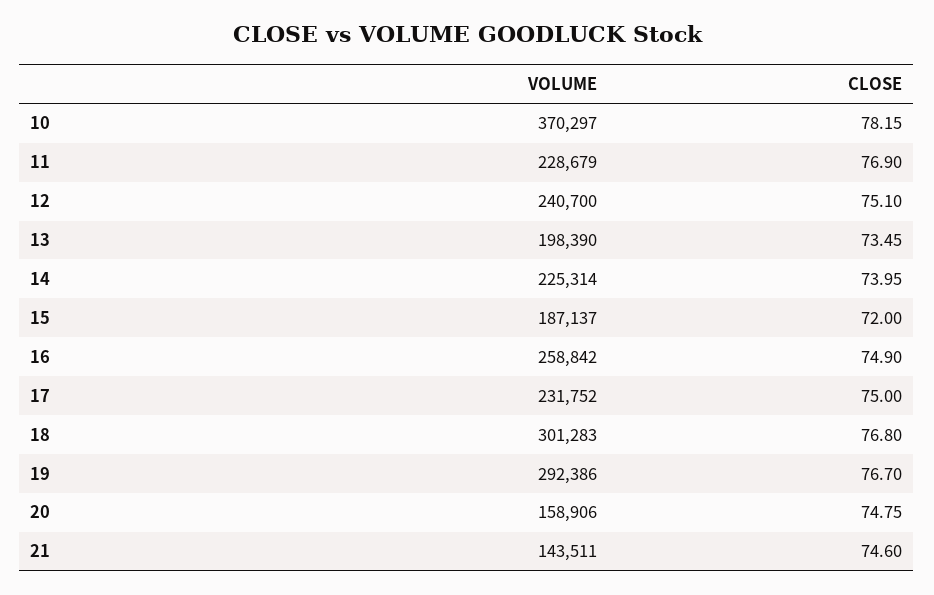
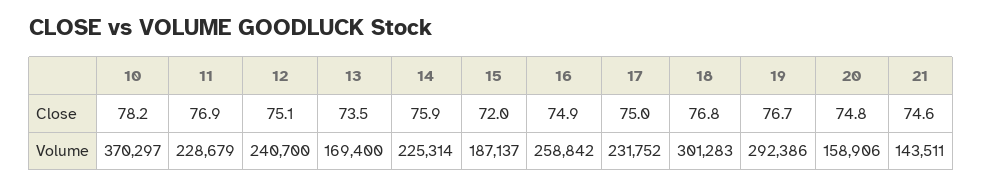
VOLUME, 13: 198390 -> 169400
CLOSE, 14: 73.95 -> 75.9

